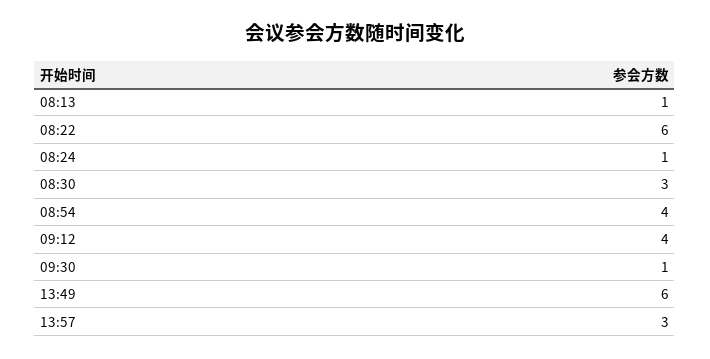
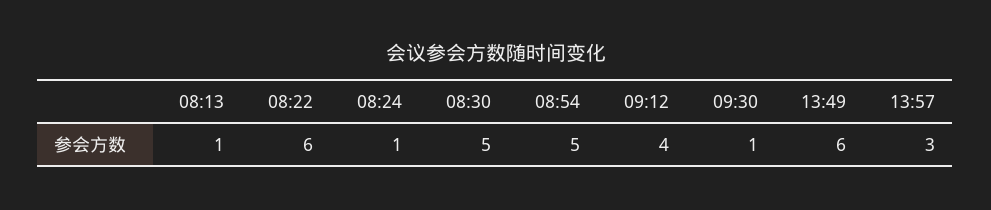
08:30: 3 -> 5
08:54: 4 -> 5

